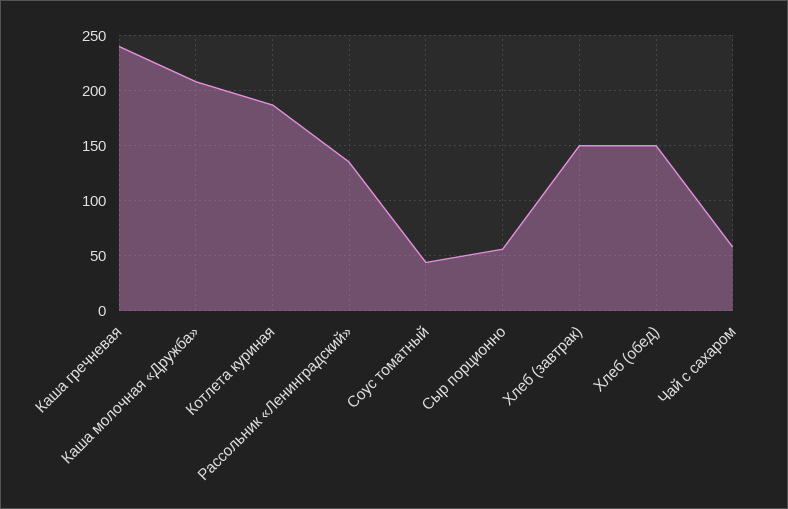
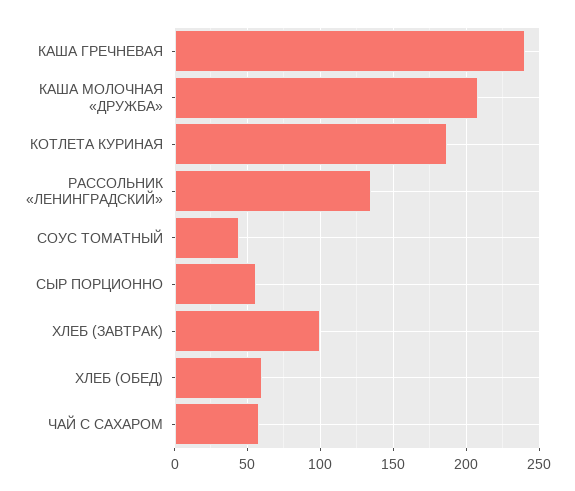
Хлеб (завтрак): 150 -> 100
Хлеб (обед): 150 -> 60

